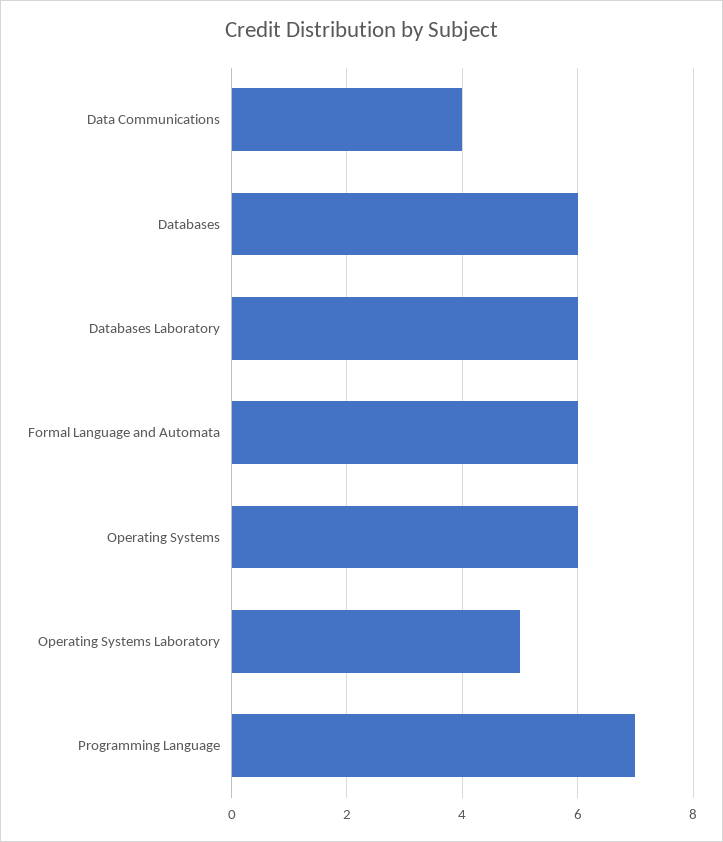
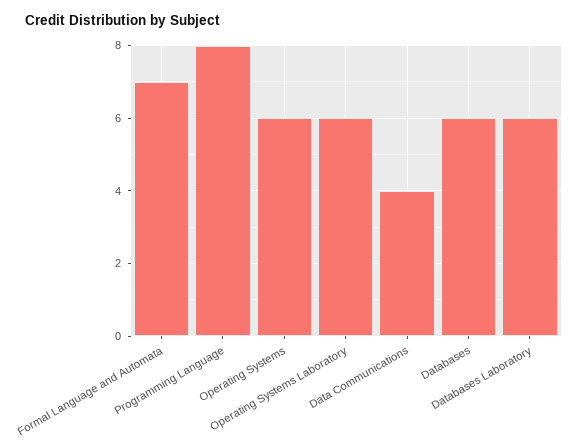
Formal Language and Automata: 6 -> 7
Operating Systems Laboratory: 5 -> 6
Programming Language: 7 -> 8

